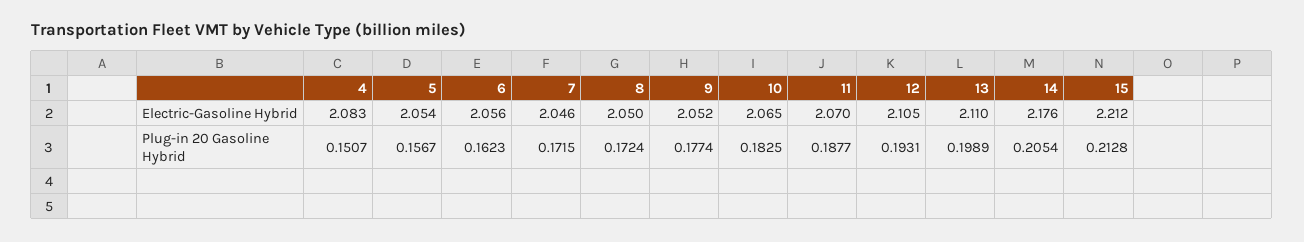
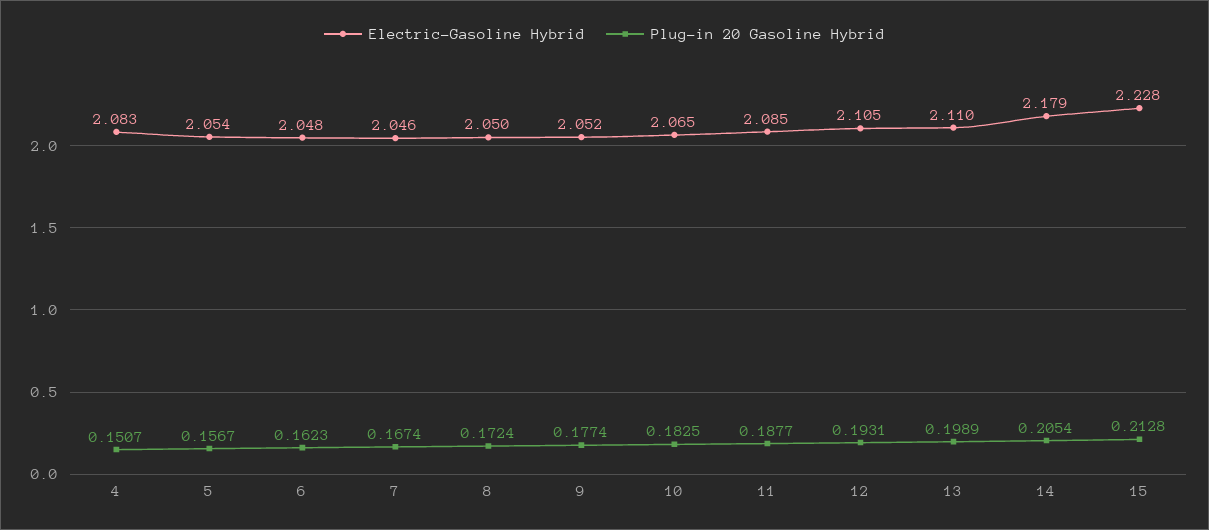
Electric-Gasoline Hybrid, 6: 2.056 -> 2.048
Electric-Gasoline Hybrid, 11: 2.07 -> 2.085
Electric-Gasoline Hybrid, 14: 2.176 -> 2.179
Electric-Gasoline Hybrid, 15: 2.212 -> 2.228
Plug-in 20 Gasoline Hybrid, 7: 0.1715 -> 0.1674

